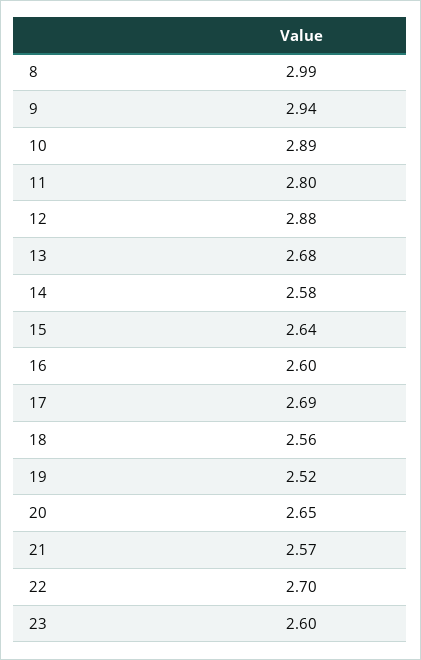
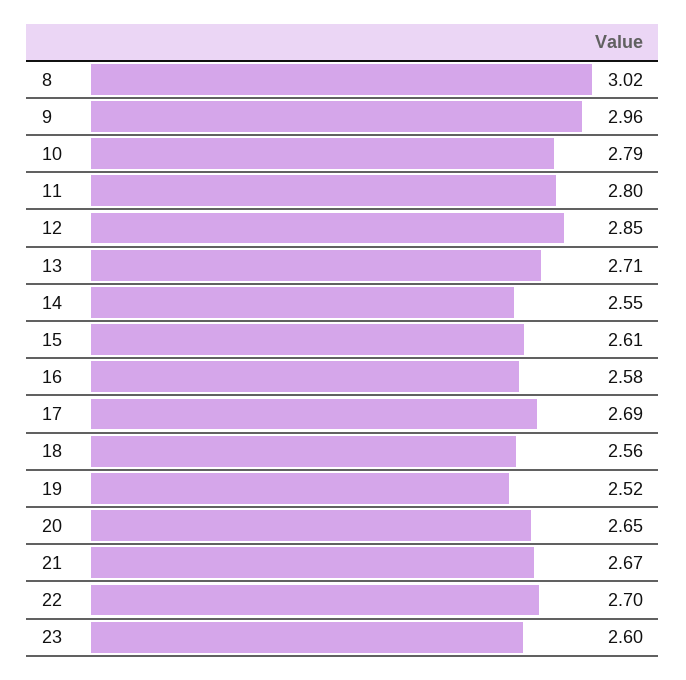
8: 2.99 -> 3.02
9: 2.94 -> 2.96
10: 2.89 -> 2.79
12: 2.88 -> 2.85
13: 2.68 -> 2.71
14: 2.58 -> 2.55
15: 2.64 -> 2.61
16: 2.6 -> 2.58
21: 2.57 -> 2.67

